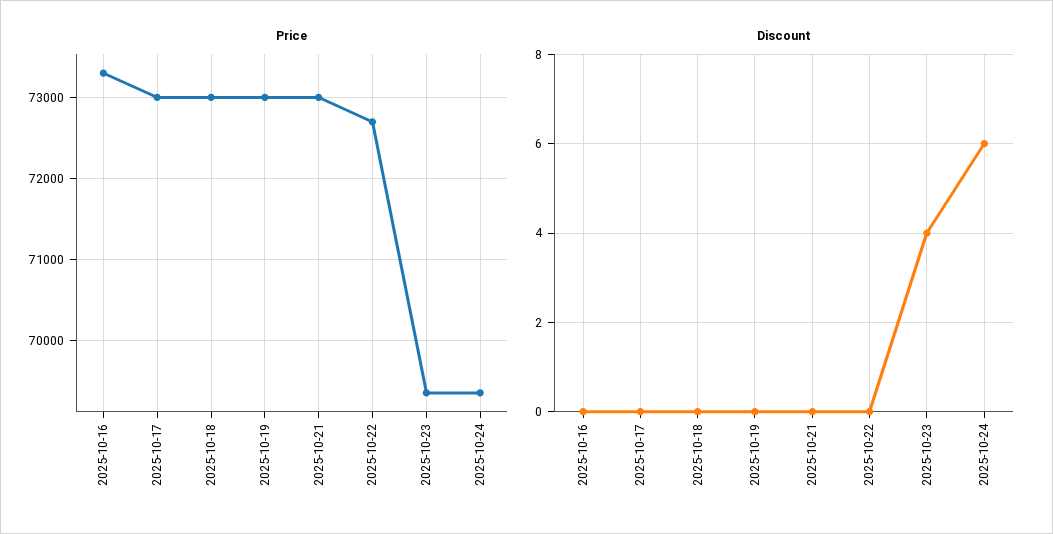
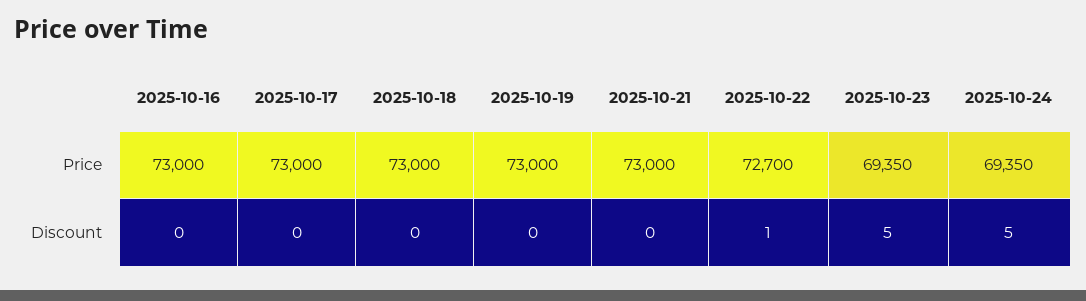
Price, 2025-10-16: 73300 -> 73000
Discount, 2025-10-22: 0 -> 1
Discount, 2025-10-23: 4 -> 5
Discount, 2025-10-24: 6 -> 5

